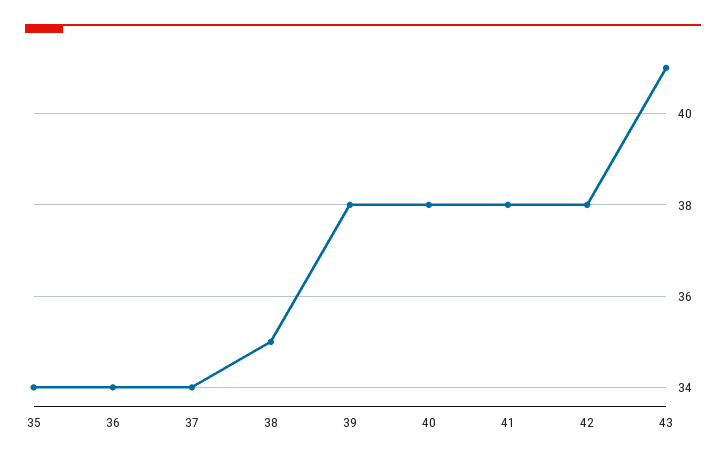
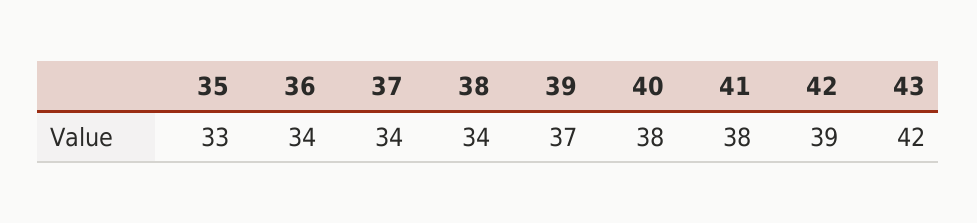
35: 34 -> 33
38: 35 -> 34
39: 38 -> 37
42: 38 -> 39
43: 41 -> 42

